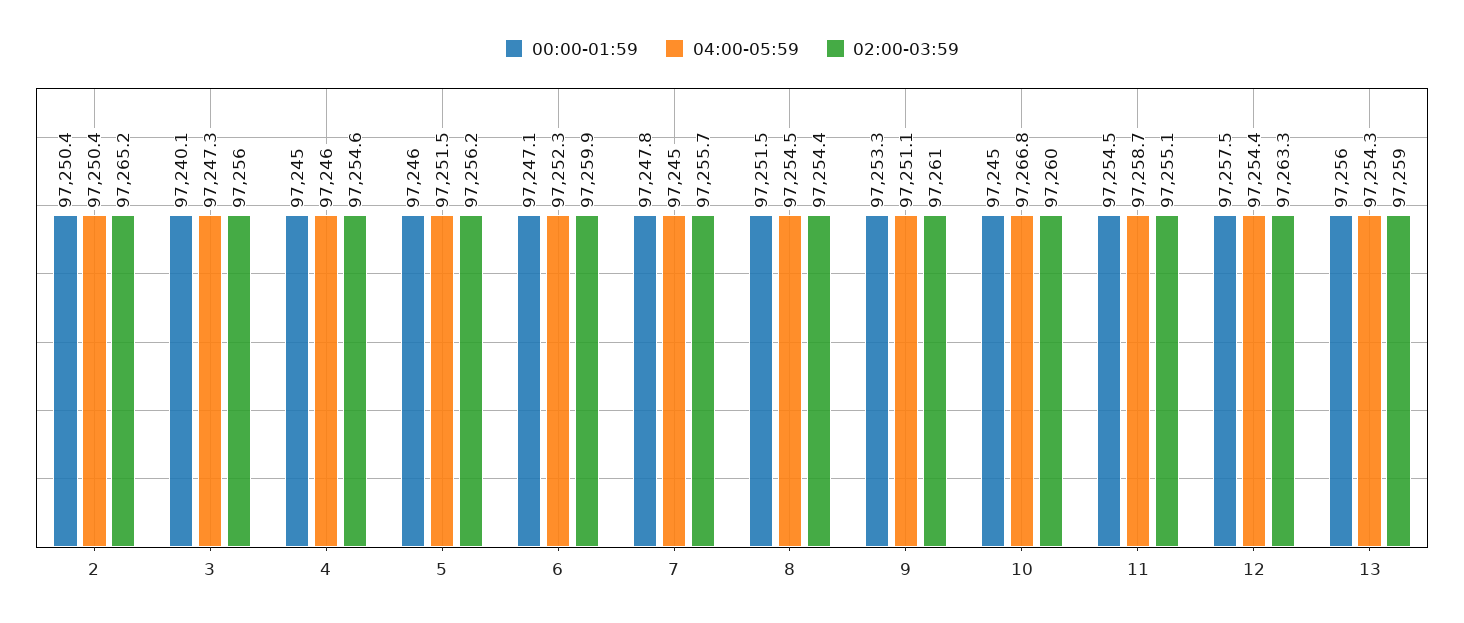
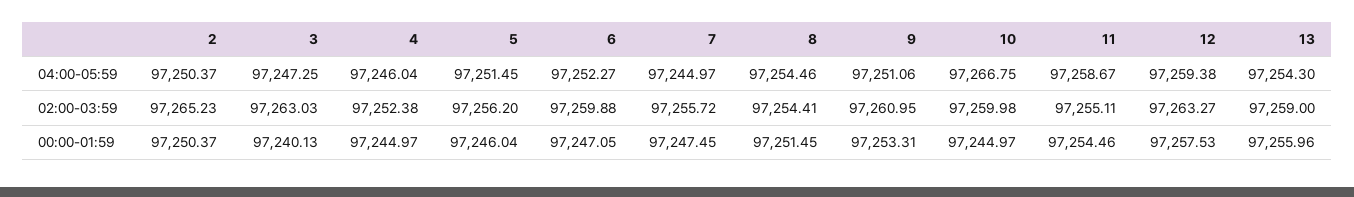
02:00-03:59, 3: 97256 -> 97263.03
02:00-03:59, 4: 97254.6 -> 97252.38
00:00-01:59, 7: 97247.8 -> 97247.45
04:00-05:59, 12: 97254.4 -> 97259.38

